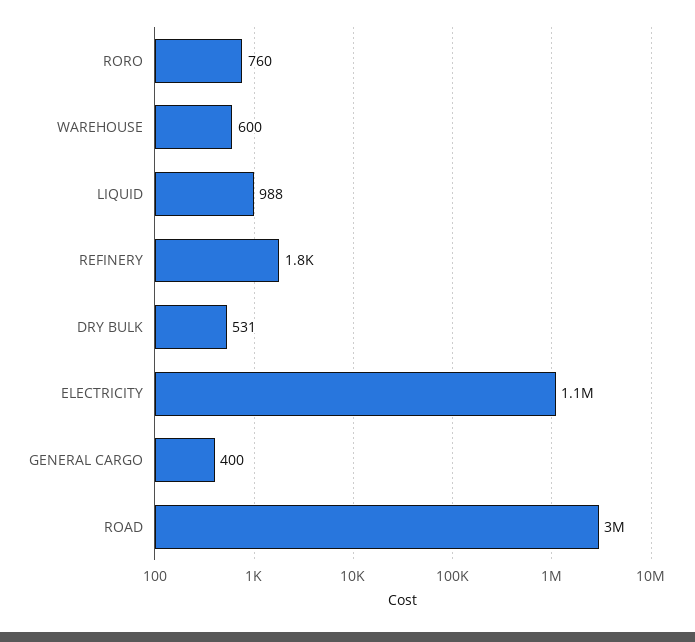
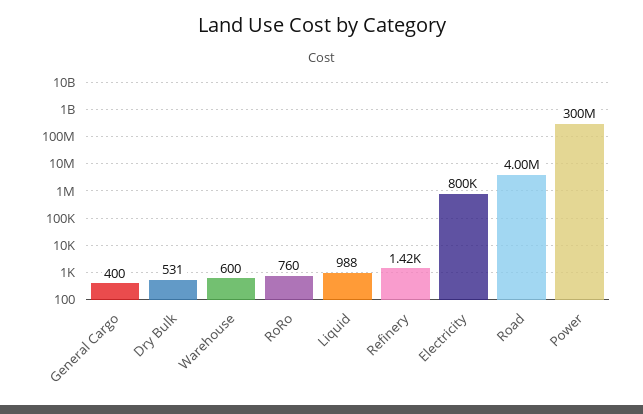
REFINERY: 1800 -> 1420
ELECTRICITY: 1100000 -> 800000
ROAD: 3000000 -> 4000000
Power: none -> 300000000

